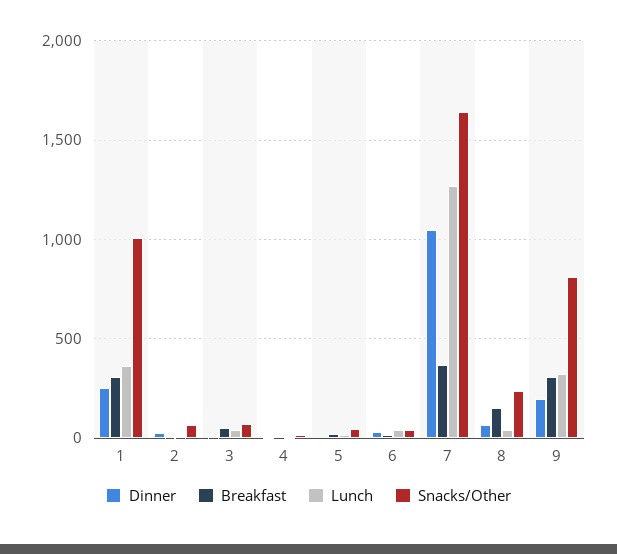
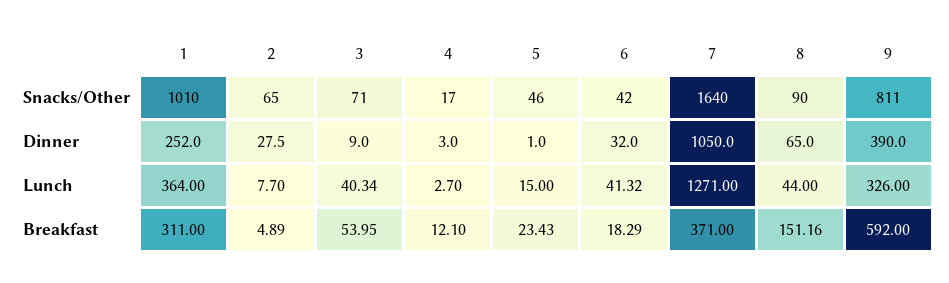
Snacks/Other, 8: 250 -> 90
Dinner, 9: 200 -> 390
Breakfast, 9: 300 -> 592

